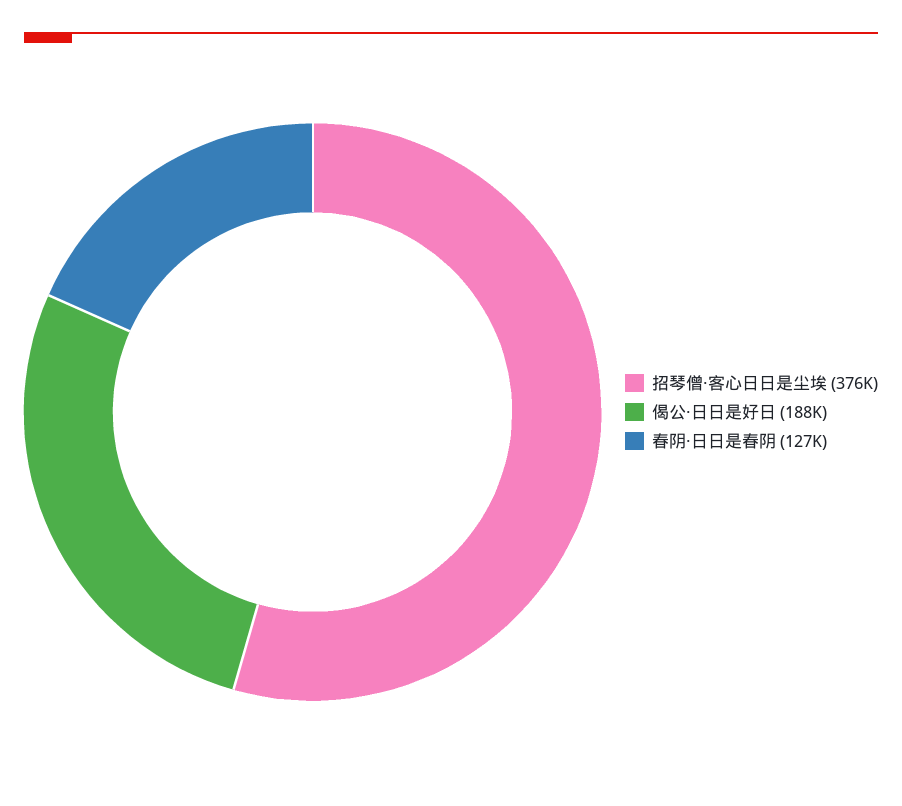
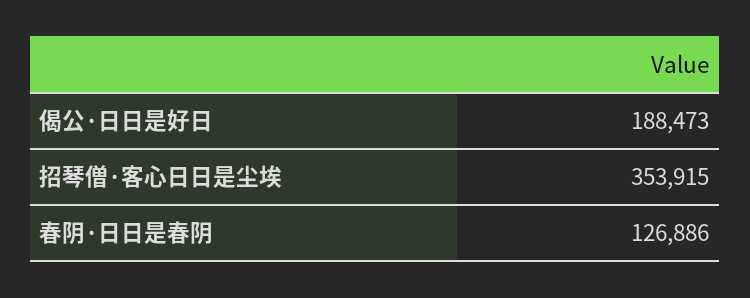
招琴僧·客心日日是尘埃: 376000 -> 353915

